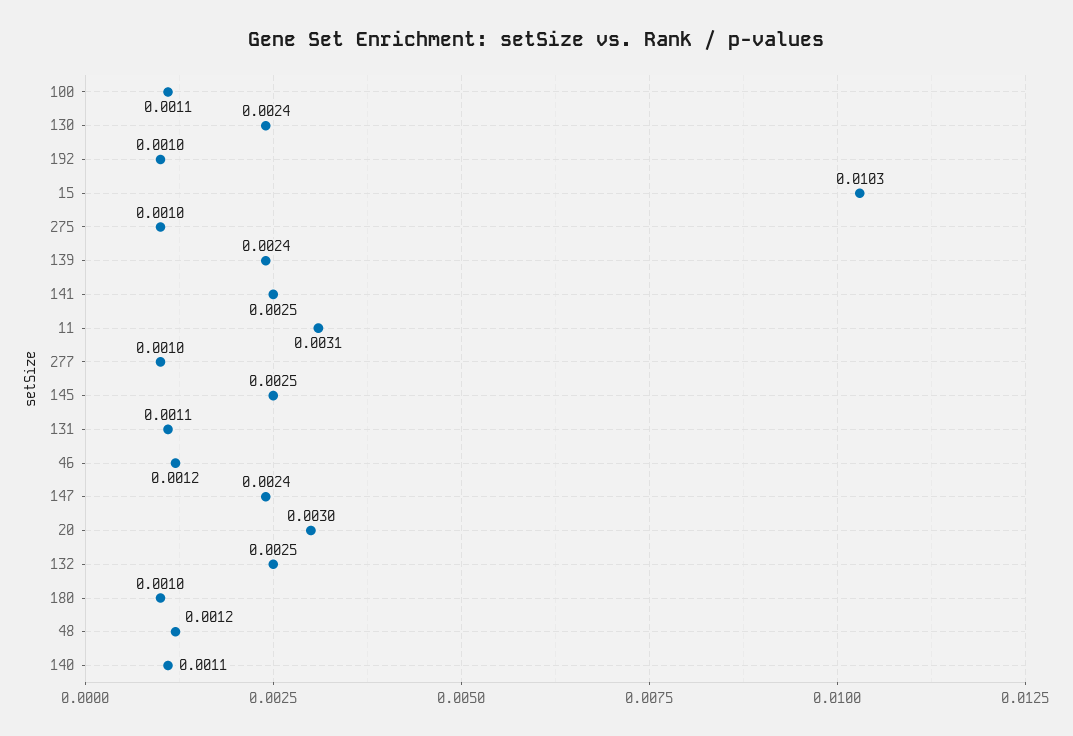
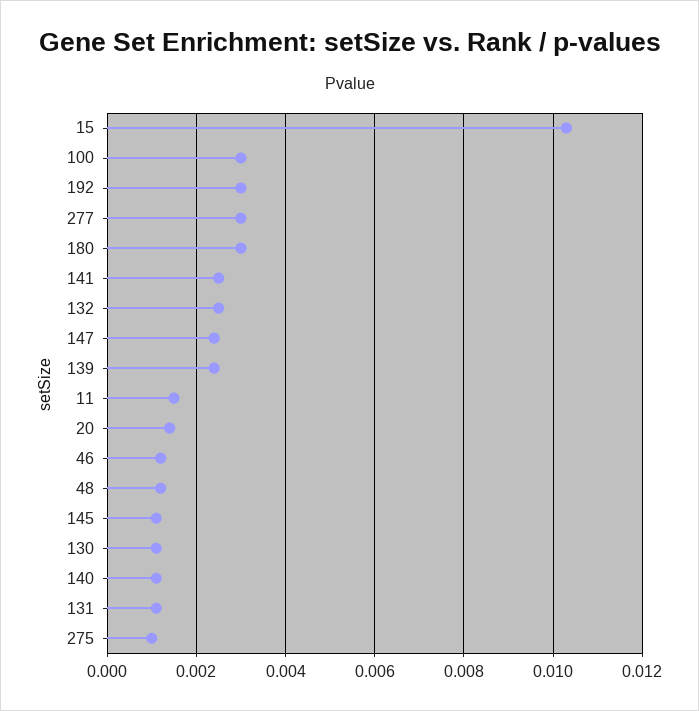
100: 0.0011 -> 0.003
130: 0.0024 -> 0.001
192: 0.001 -> 0.003
11: 0.0031 -> 0.0015
277: 0.001 -> 0.003
145: 0.0025 -> 0.001
20: 0.003 -> 0.0015
180: 0.001 -> 0.003

